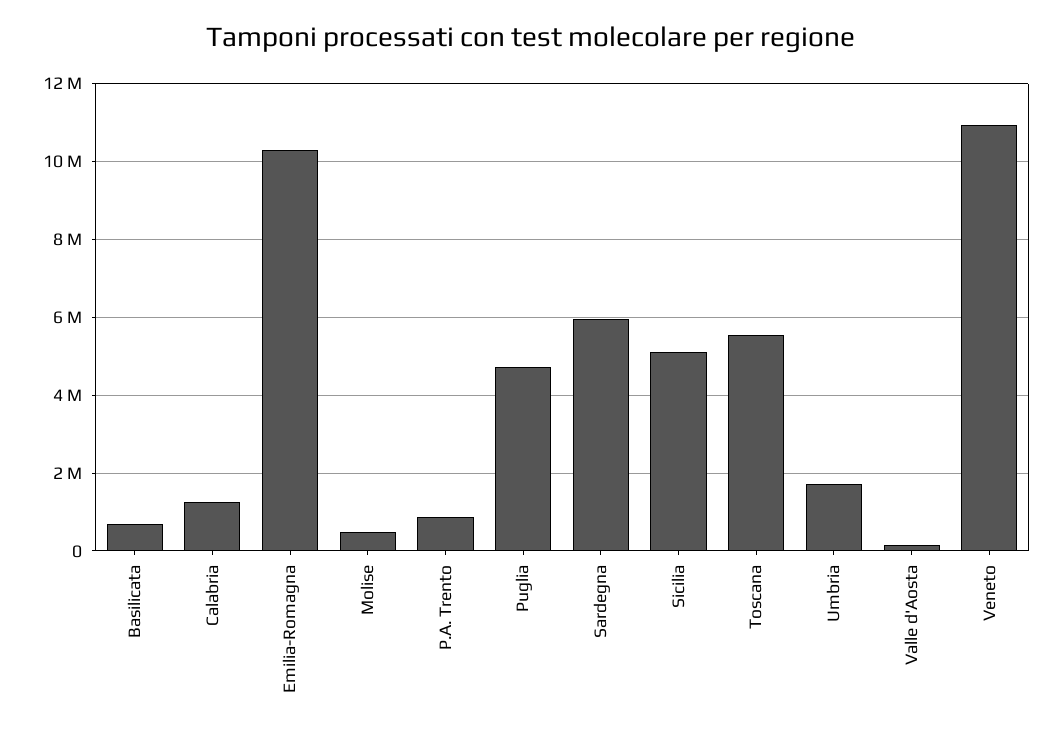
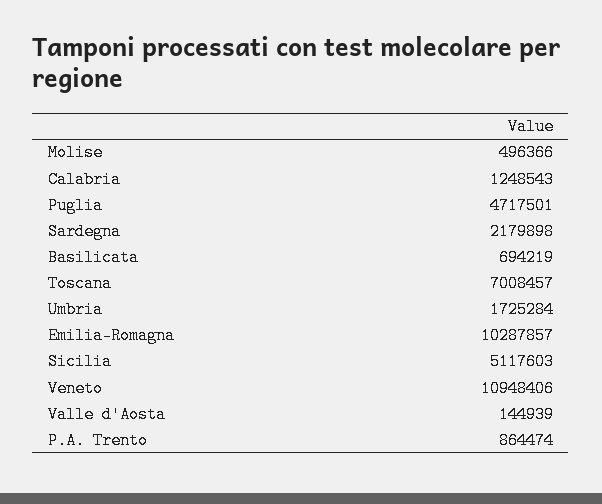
Sardegna: 6000000 -> 2179898
Toscana: 5600000 -> 7008457

